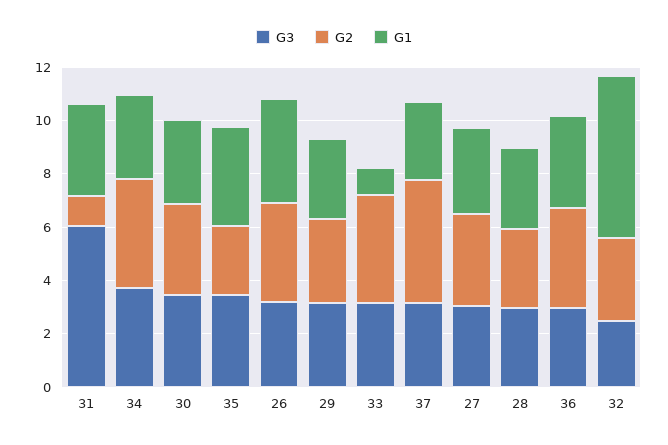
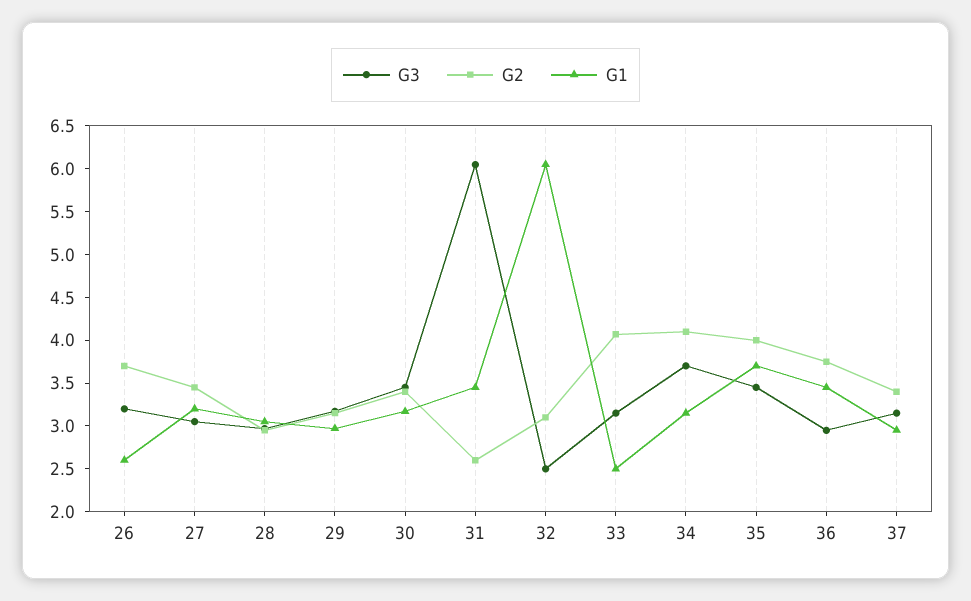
G2, 31: 1 -> 2.6
G2, 35: 2.5 -> 4
G1, 26: 4 -> 2.6
G1, 33: 1 -> 2.5
G2, 37: 4.5 -> 3.4

